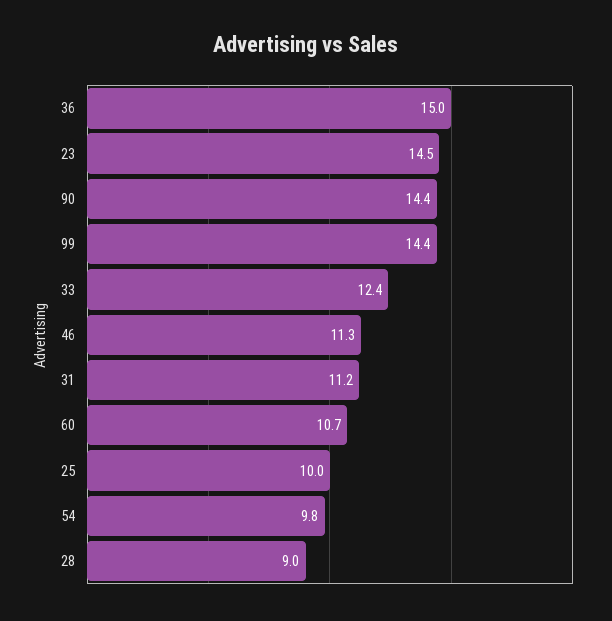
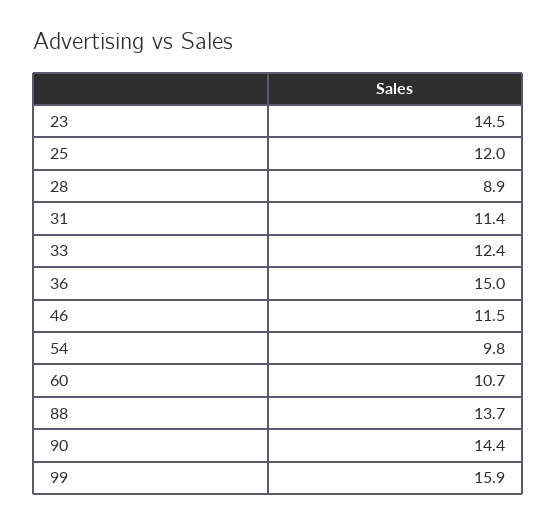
99: 14.4 -> 15.9
46: 11.3 -> 11.5
31: 11.2 -> 11.4
25: 10 -> 12
28: 9 -> 8.9
88: none -> 13.7

